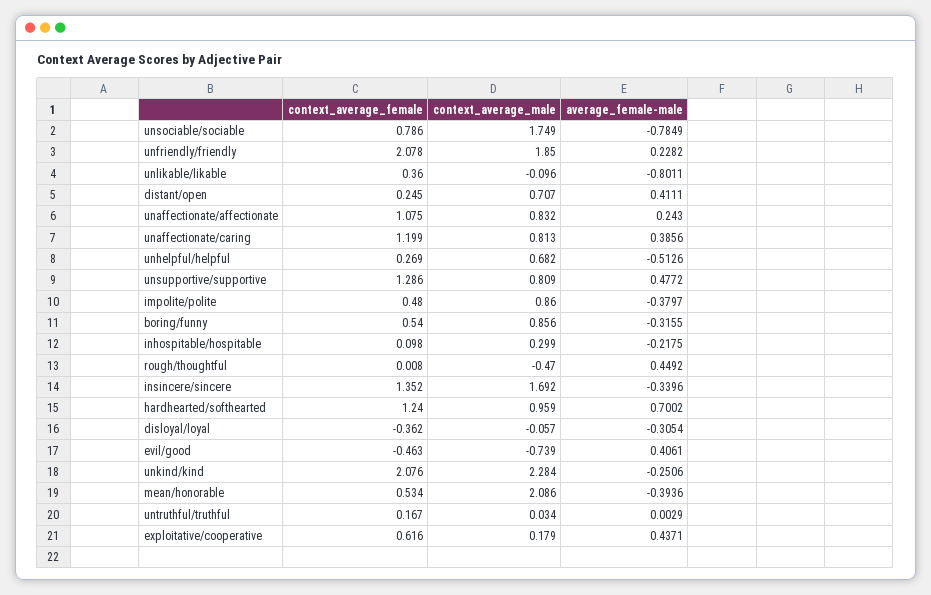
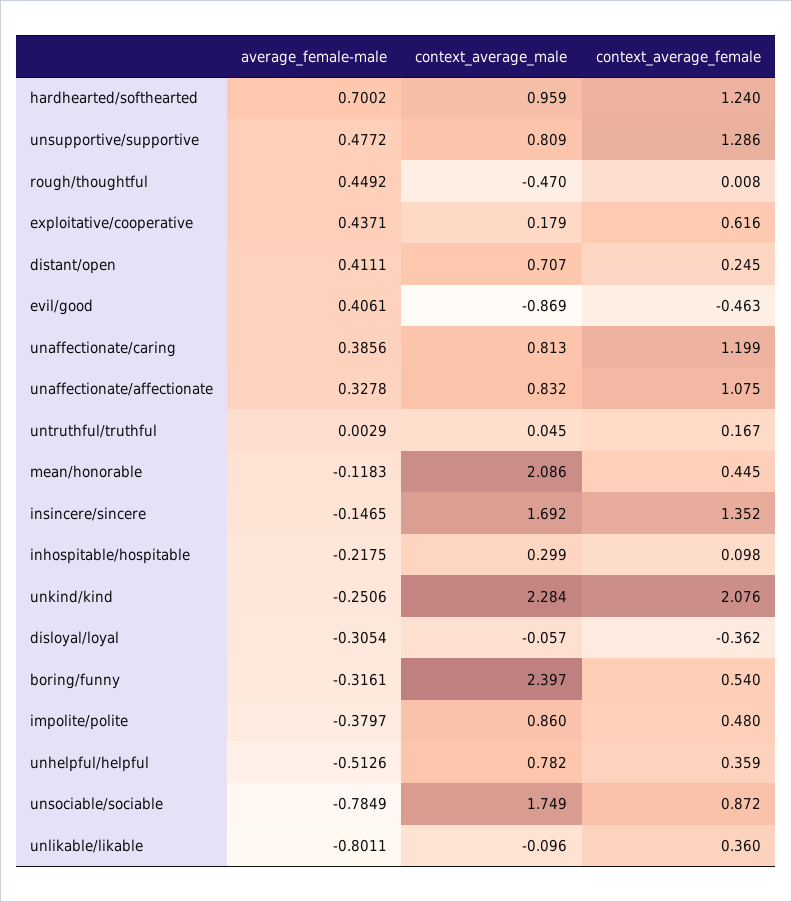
context_average_female, unsociable/sociable: 0.786 -> 0.872
context_average_female, unfriendly/friendly: 2.078 -> none
context_average_male, unfriendly/friendly: 1.85 -> none
average_female-male, unfriendly/friendly: 0.2282 -> none
average_female-male, unaffectionate/affectionate: 0.243 -> 0.3278
context_average_female, unhelpful/helpful: 0.269 -> 0.359
context_average_male, unhelpful/helpful: 0.682 -> 0.782
context_average_male, boring/funny: 0.856 -> 2.397
average_female-male, boring/funny: -0.3155 -> -0.3161
average_female-male, insincere/sincere: -0.3396 -> -0.1465
context_average_male, evil/good: -0.739 -> -0.869
context_average_female, mean/honorable: 0.534 -> 0.445
average_female-male, mean/honorable: -0.3936 -> -0.1183
context_average_male, untruthful/truthful: 0.034 -> 0.045

